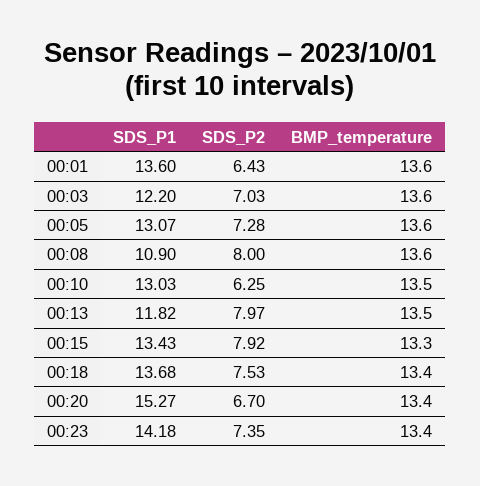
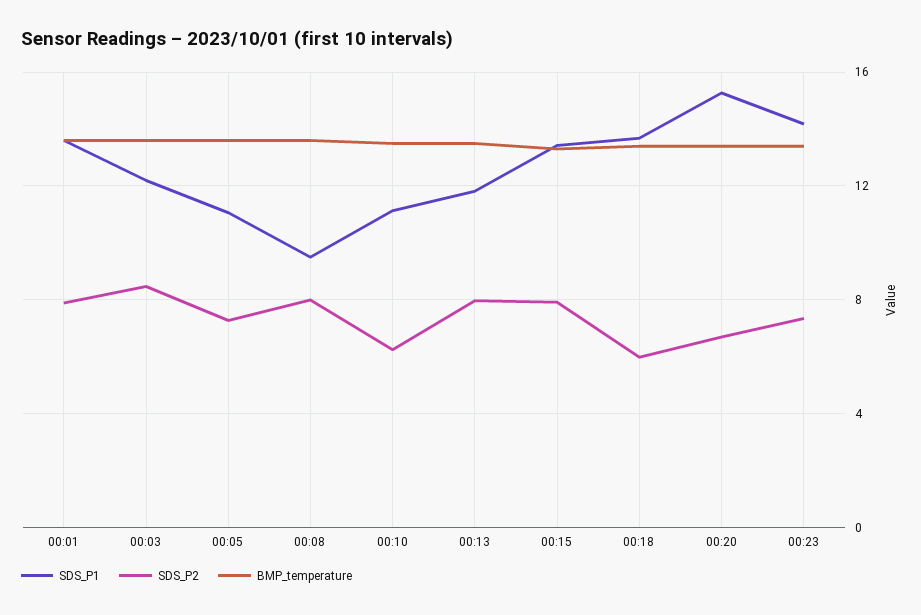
SDS_P2, 00:01: 6.43 -> 8
SDS_P2, 00:03: 7.03 -> 8.5
SDS_P1, 00:05: 13.07 -> 11
SDS_P1, 00:08: 10.9 -> 9.5
SDS_P1, 00:10: 13.03 -> 11
SDS_P2, 00:18: 7.53 -> 6

